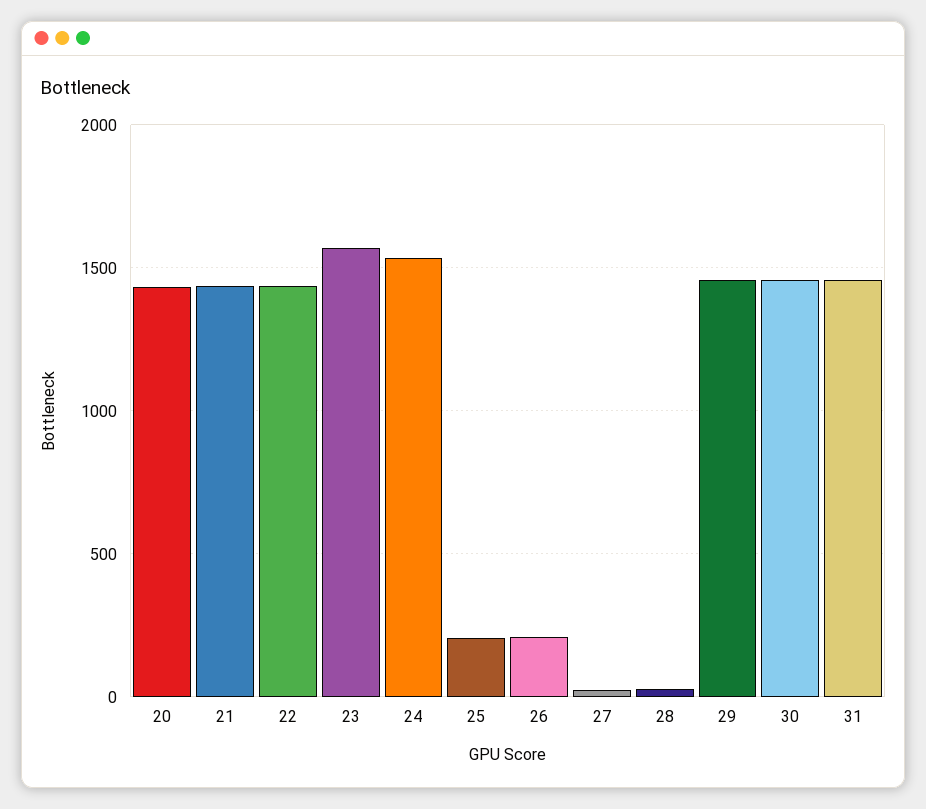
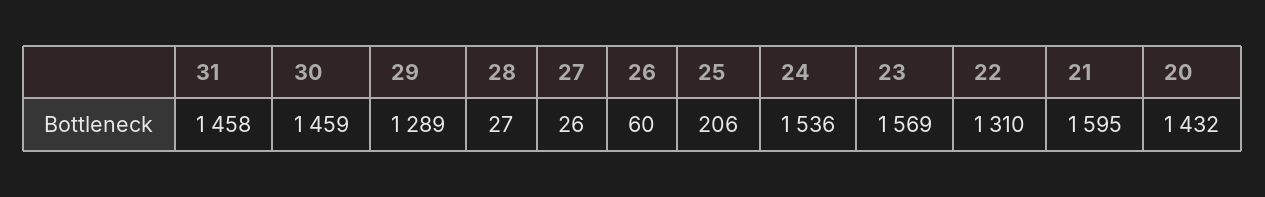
21: 1450 -> 1595
22: 1450 -> 1310
26: 200 -> 60
29: 1450 -> 1289

